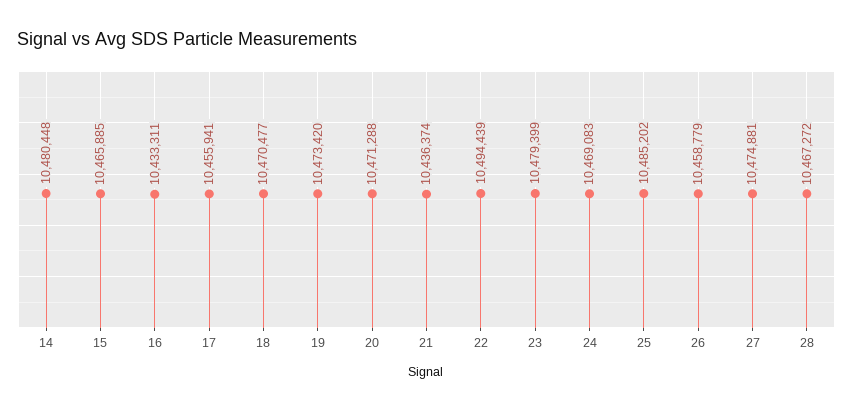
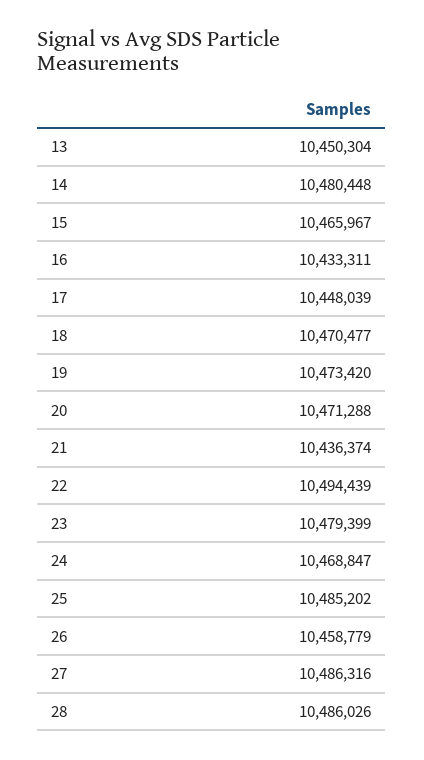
15: 10465885 -> 10465967
17: 10455941 -> 10448039
24: 10469083 -> 10468847
27: 10474881 -> 10486316
28: 10467272 -> 10486026
13: none -> 10450304

